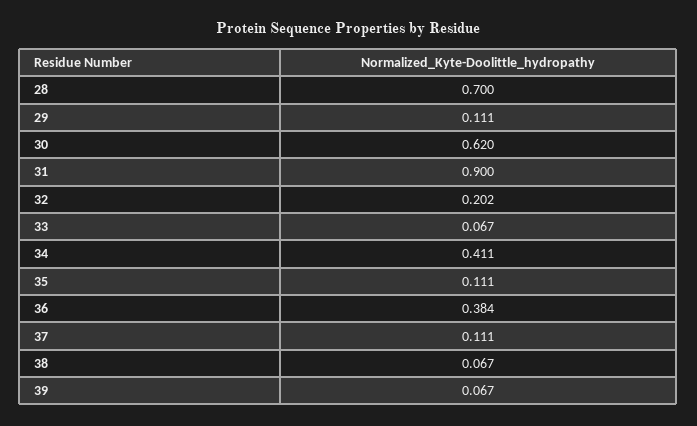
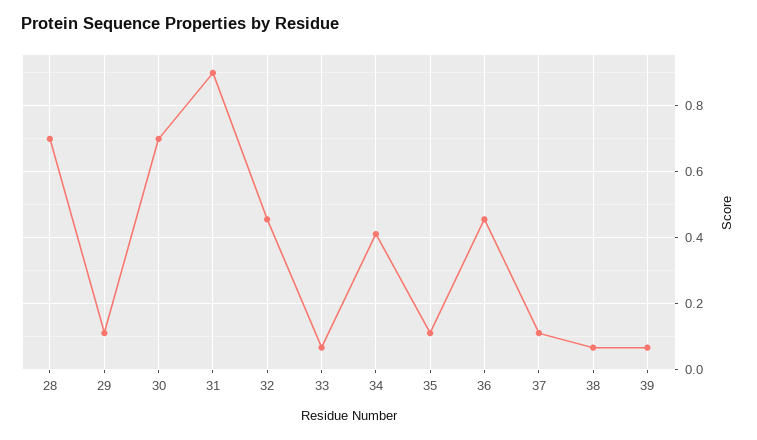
30: 0.62 -> 0.7
32: 0.202 -> 0.46
36: 0.384 -> 0.46

